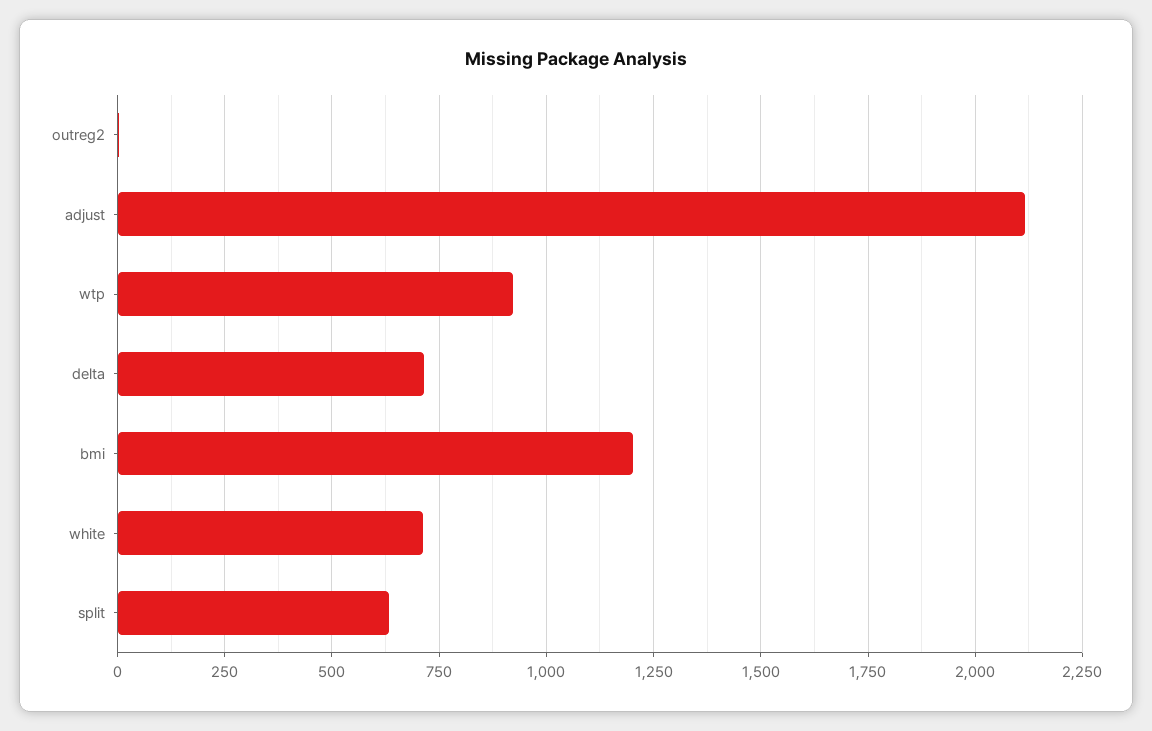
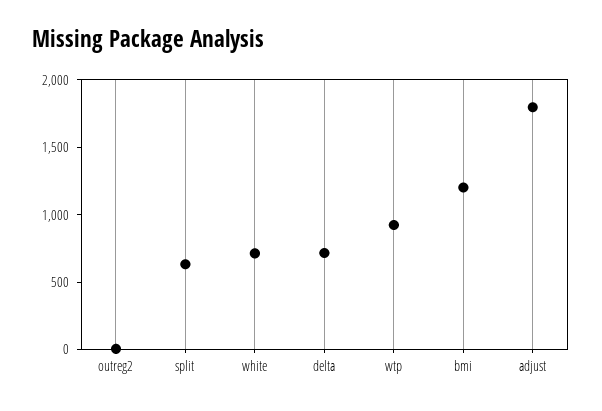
adjust: 2125 -> 1800

